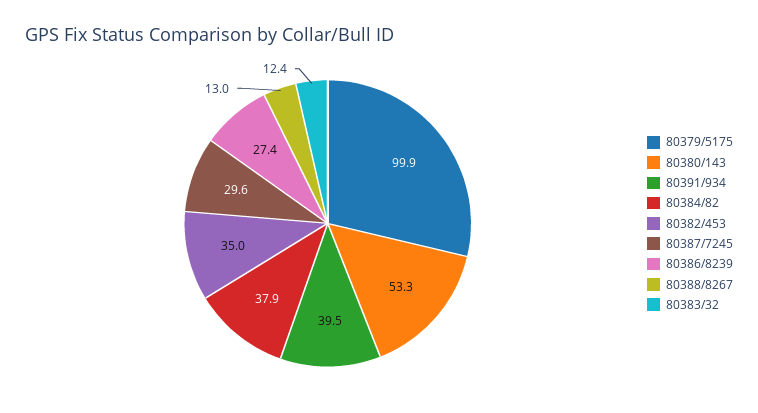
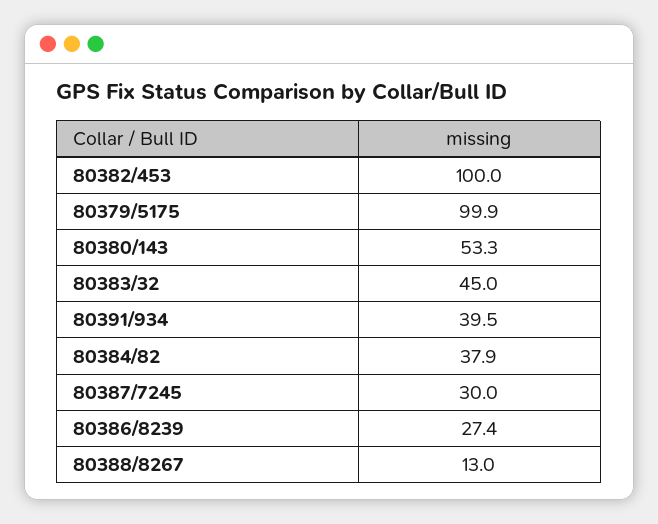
80382/453: 35 -> 100
80387/7245: 29.6 -> 30
80383/32: 12.4 -> 45

